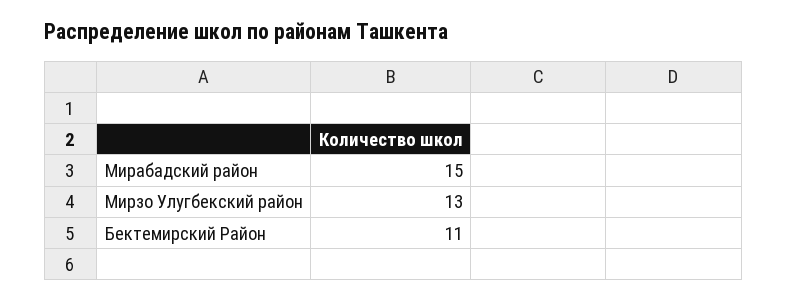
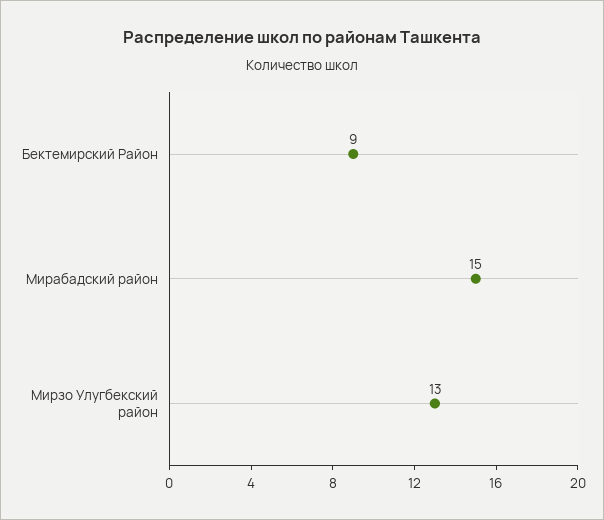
Бектемирский Район: 11 -> 9

